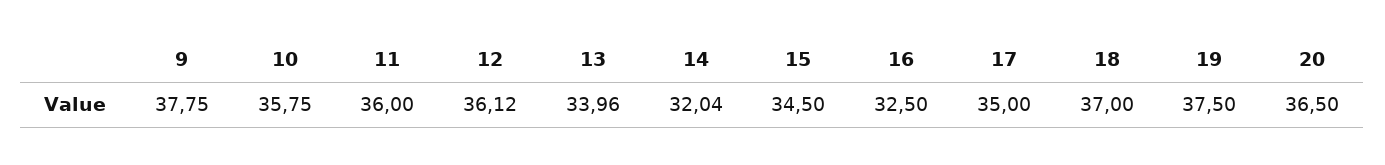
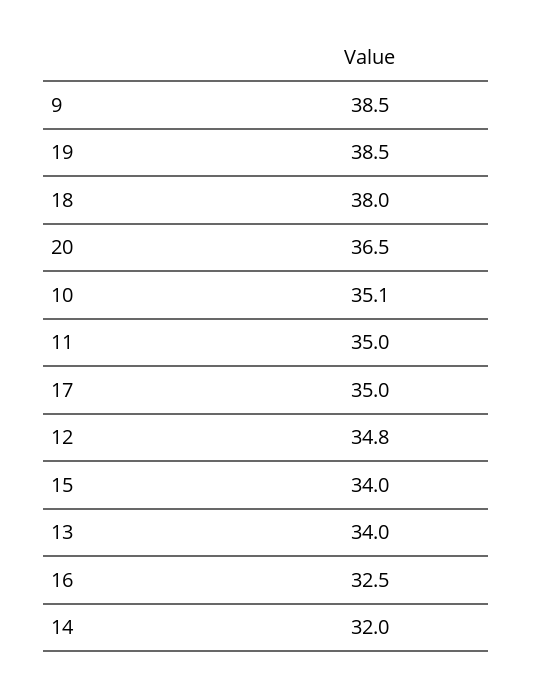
9: 37.75 -> 38.5
10: 35.75 -> 35.1
11: 36 -> 35
12: 36.12 -> 34.8
15: 34.5 -> 34
18: 37 -> 38
19: 37.5 -> 38.5

